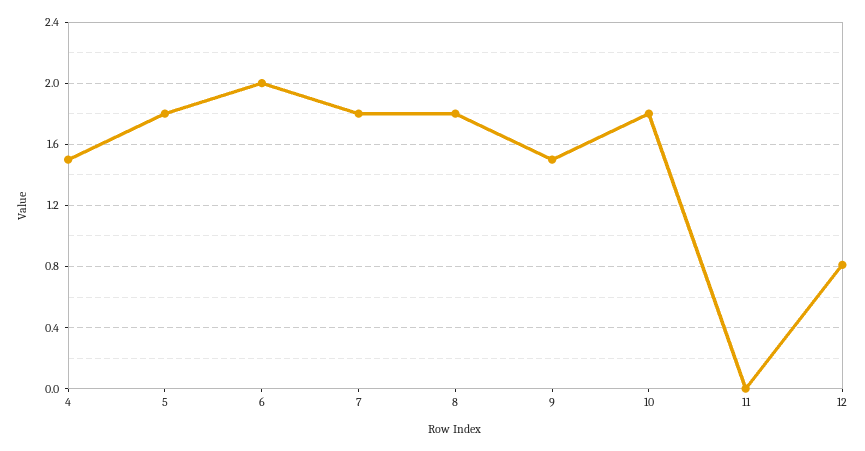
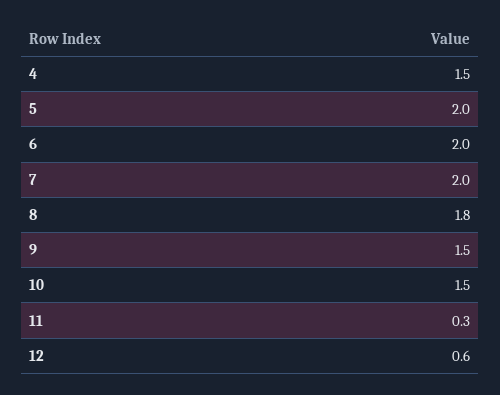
5: 1.8 -> 2
7: 1.8 -> 2
10: 1.8 -> 1.5
11: 0 -> 0.3
12: 0.8 -> 0.6

